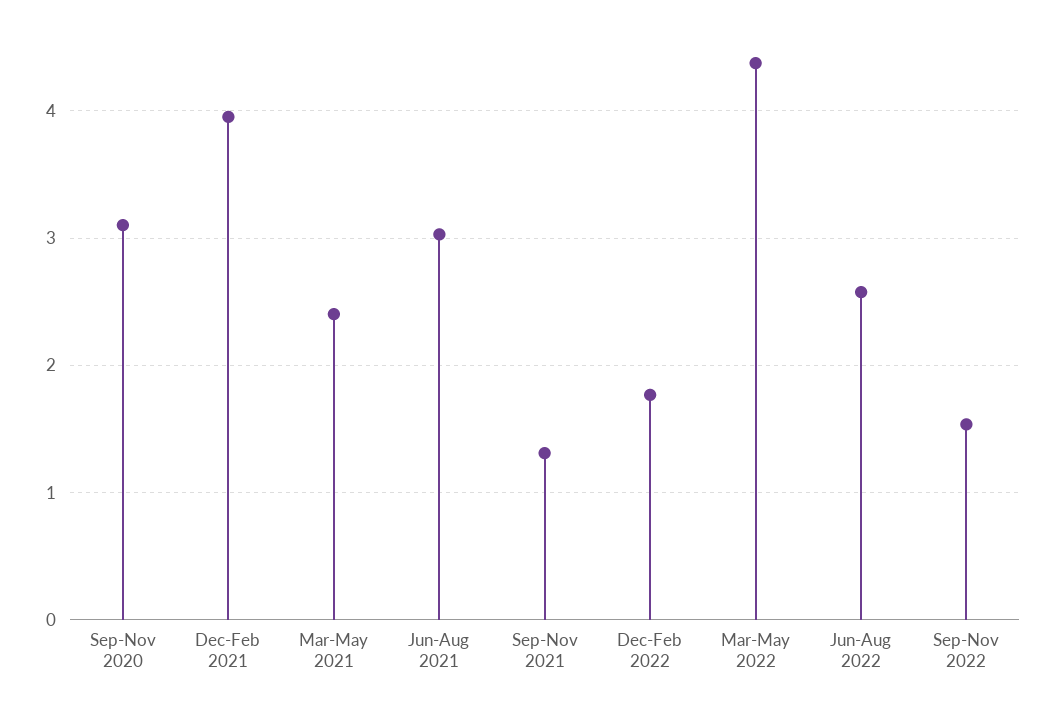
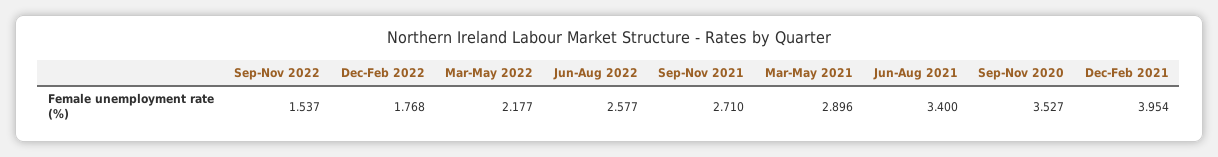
Sep-Nov 2020: 3.1 -> 3.527
Mar-May 2021: 2.4 -> 2.896
Jun-Aug 2021: 3 -> 3.4
Sep-Nov 2021: 1.3 -> 2.71
Mar-May 2022: 4.4 -> 2.177

